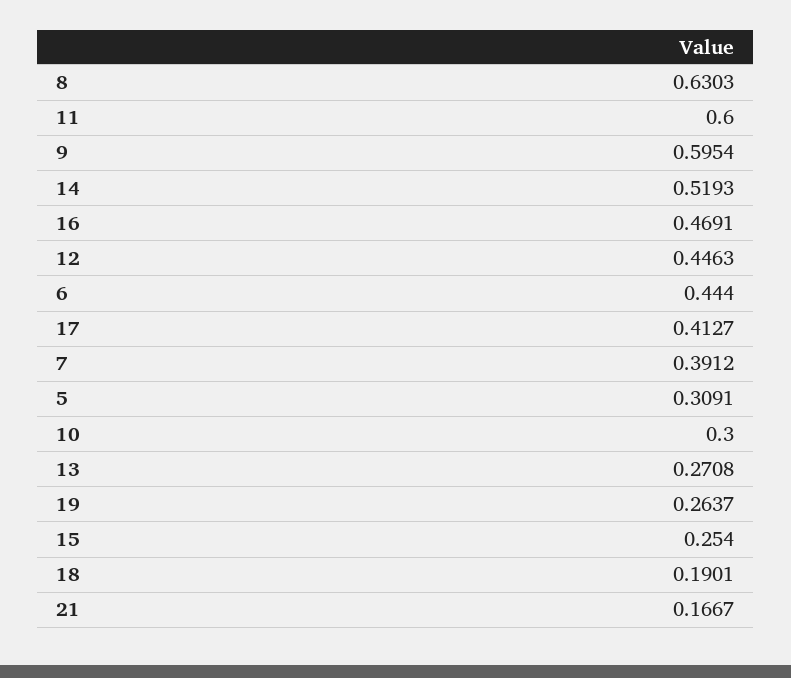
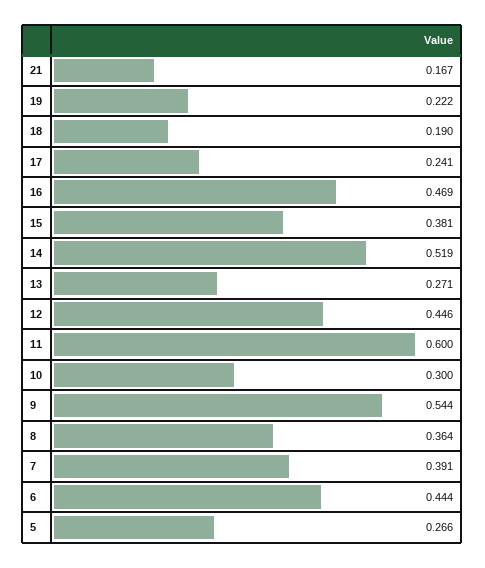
8: 0.6303 -> 0.364
9: 0.5954 -> 0.544
17: 0.4127 -> 0.241
5: 0.3091 -> 0.266
19: 0.2637 -> 0.222
15: 0.254 -> 0.381

